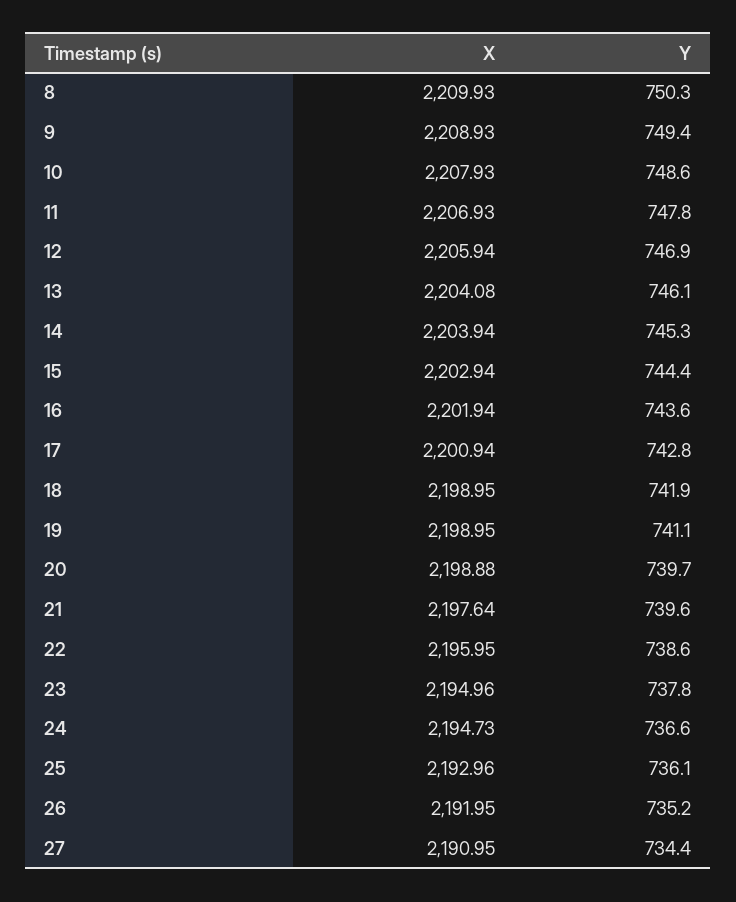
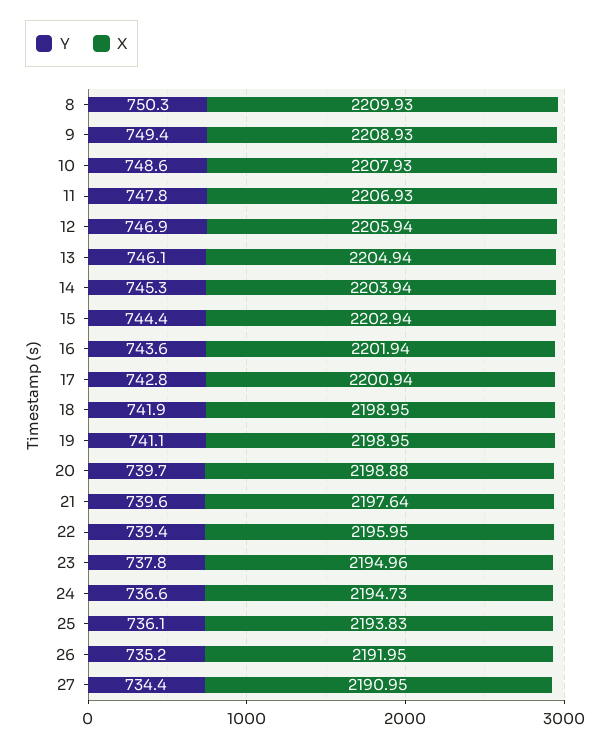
X, 13: 2204.08 -> 2204.94
Y, 22: 738.6 -> 739.4
X, 25: 2192.96 -> 2193.83

